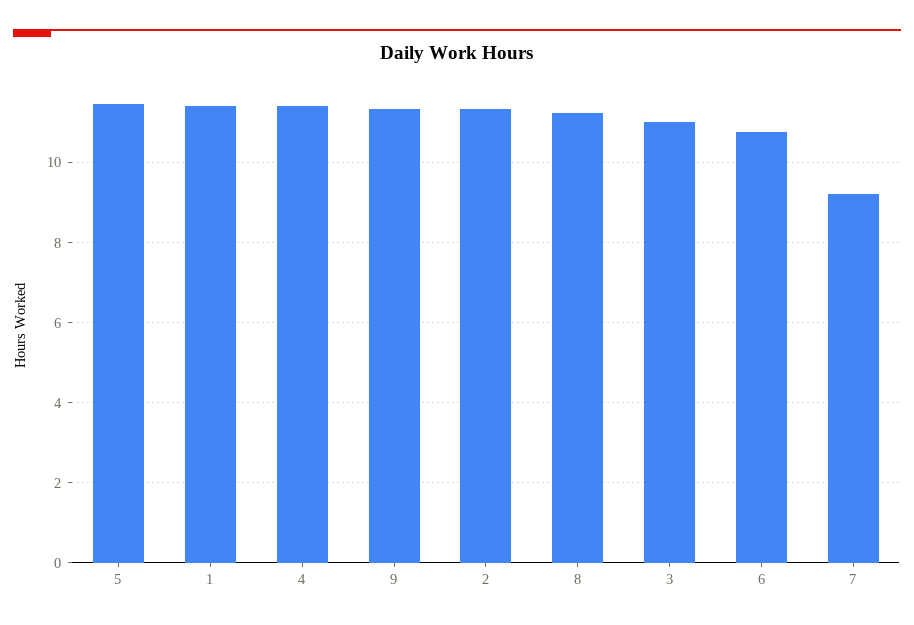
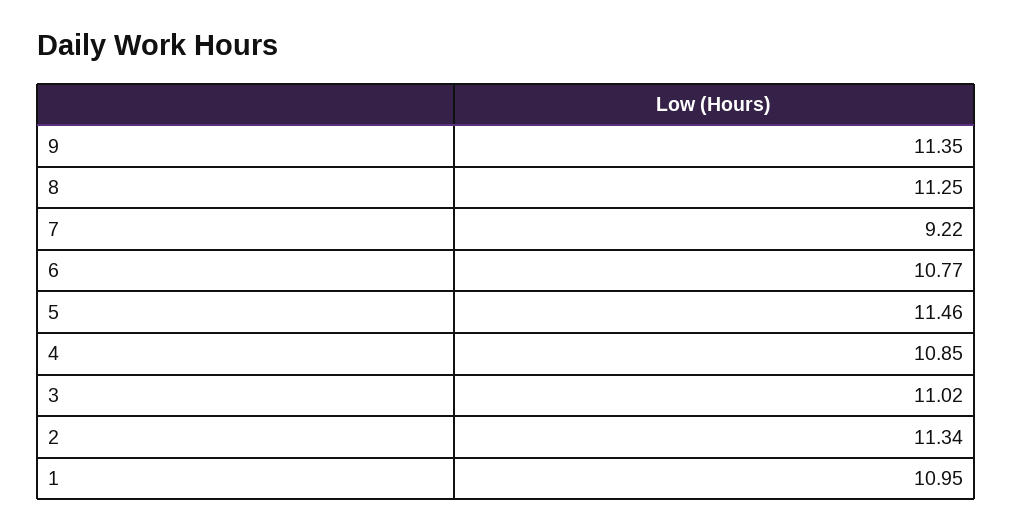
1: 11.4 -> 10.95
4: 11.4 -> 10.85

